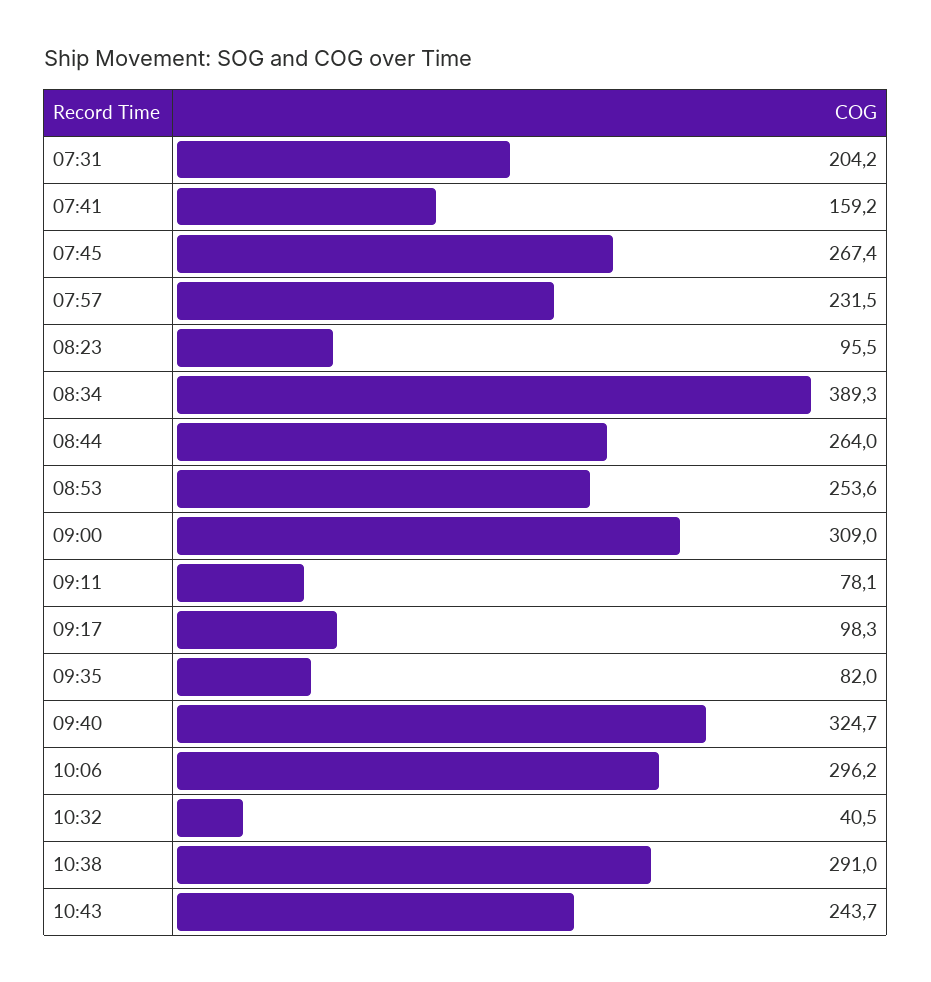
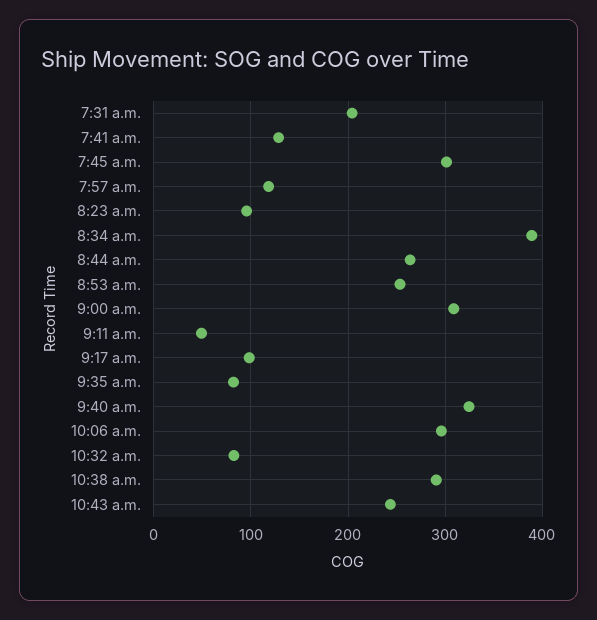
07:41: 159.2 -> 130
07:45: 267.4 -> 300
07:57: 231.5 -> 120
09:11: 78.1 -> 50
10:32: 40.5 -> 80

